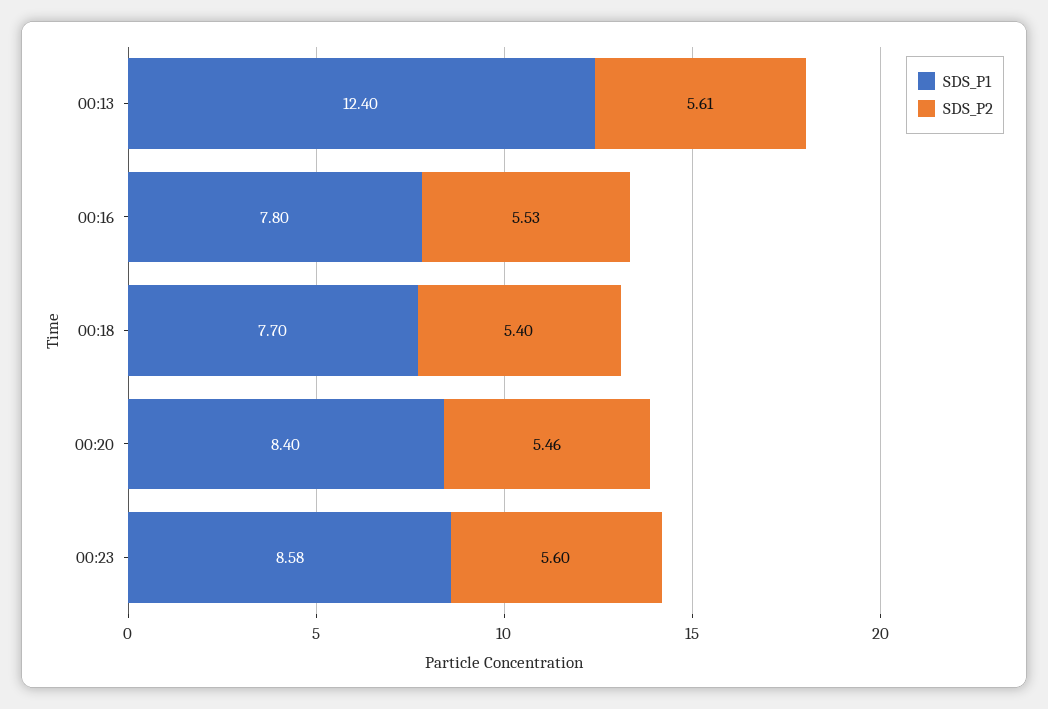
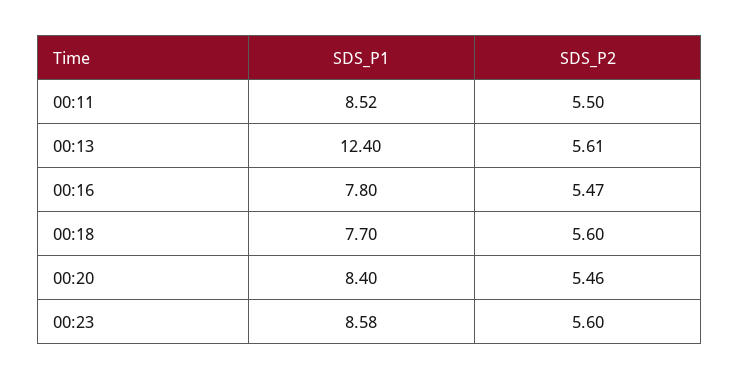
SDS_P2, 00:16: 5.53 -> 5.47
SDS_P2, 00:18: 5.4 -> 5.6
SDS_P1, 00:11: none -> 8.52
SDS_P2, 00:11: none -> 5.5

